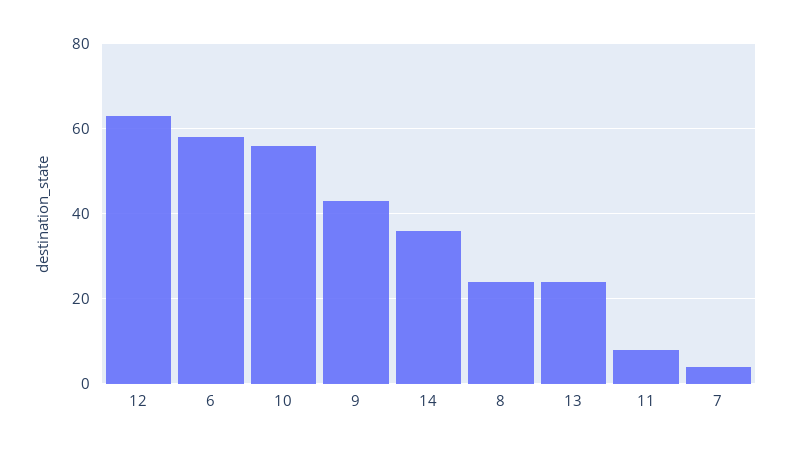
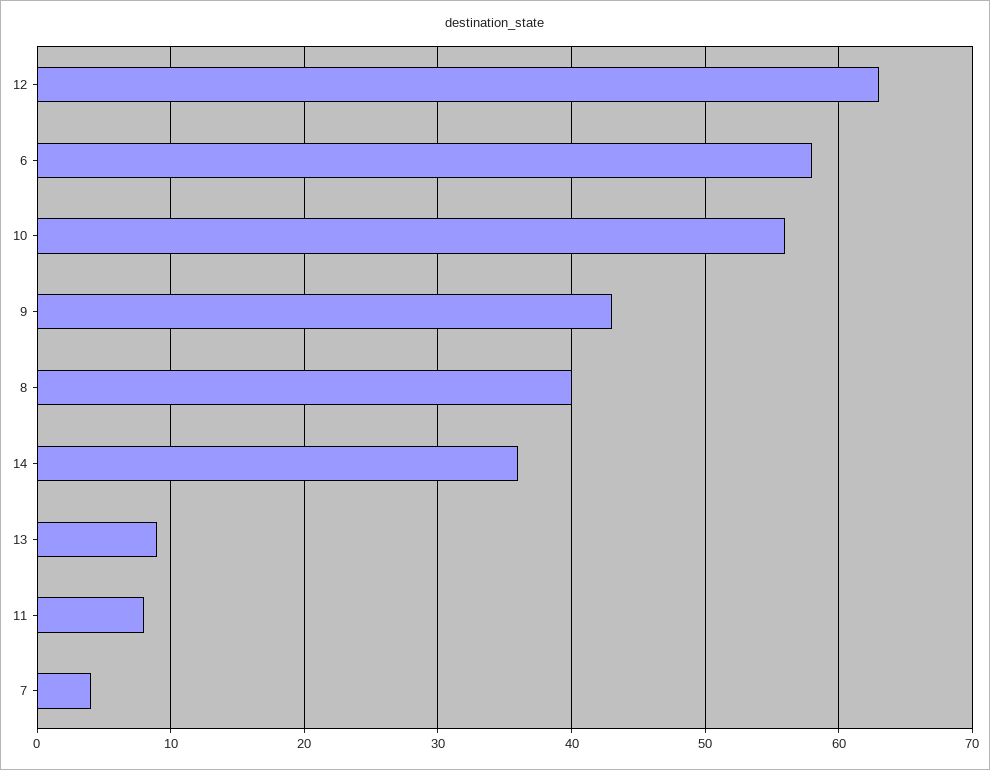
8: 25 -> 40
13: 25 -> 9

